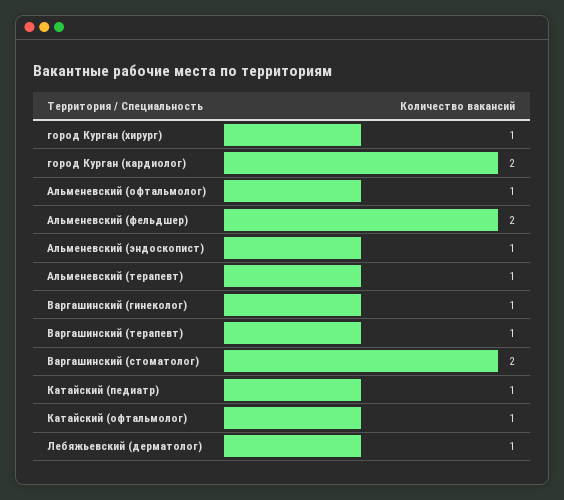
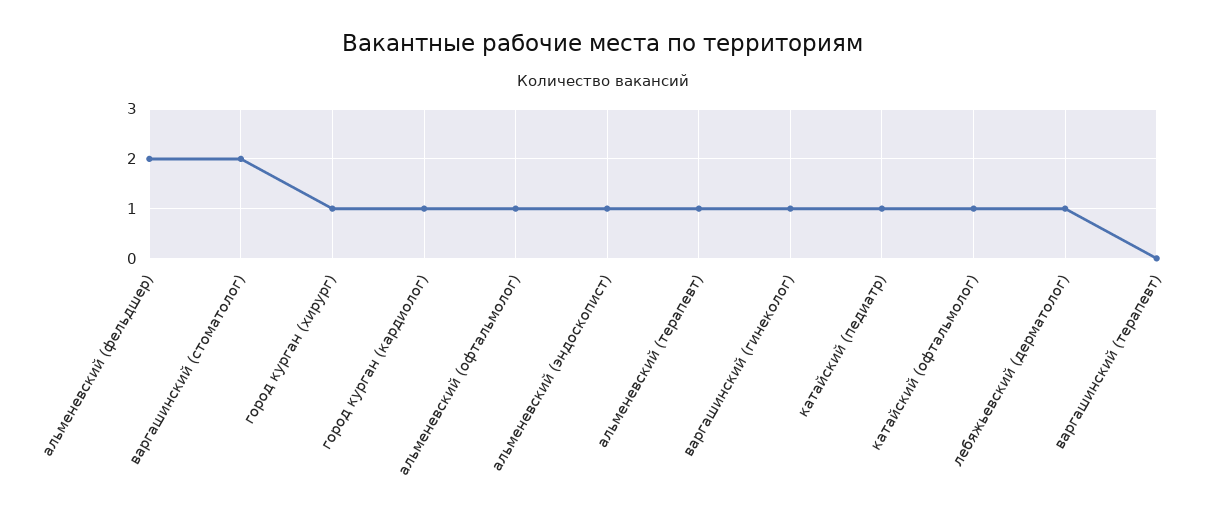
город Курган (кардиолог): 2 -> 1
Варгашинский (терапевт): 1 -> 0

